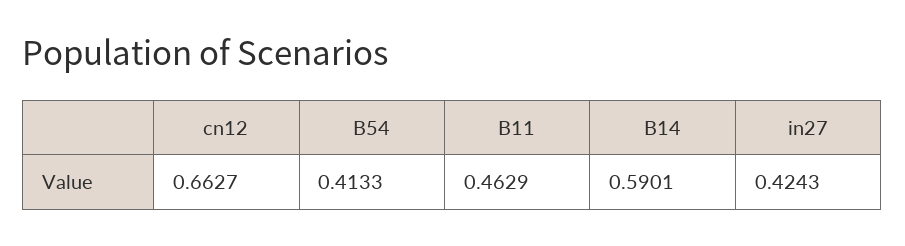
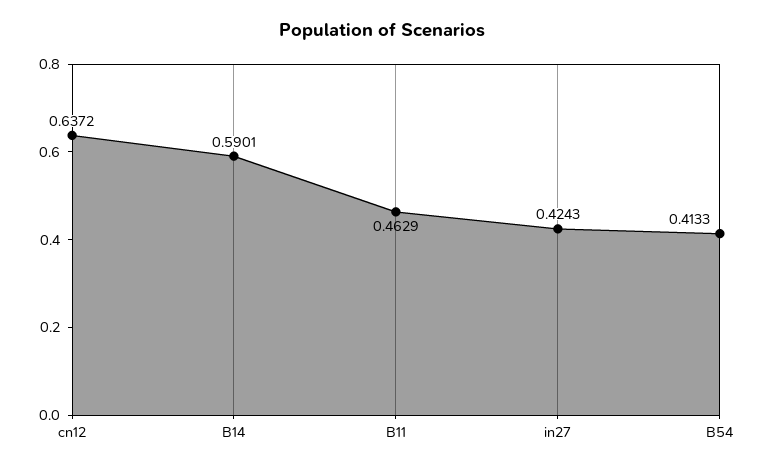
cn12: 0.6627 -> 0.6372

